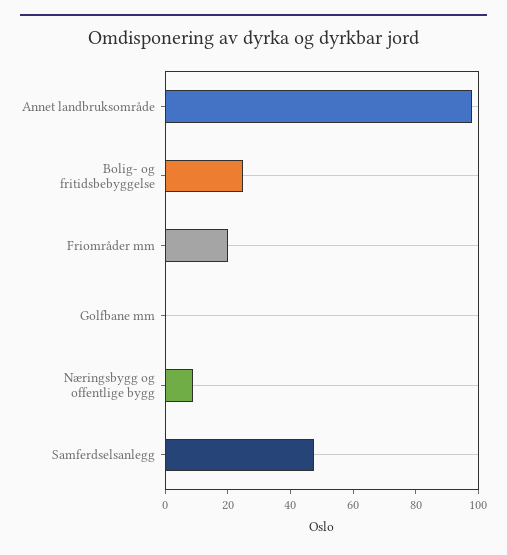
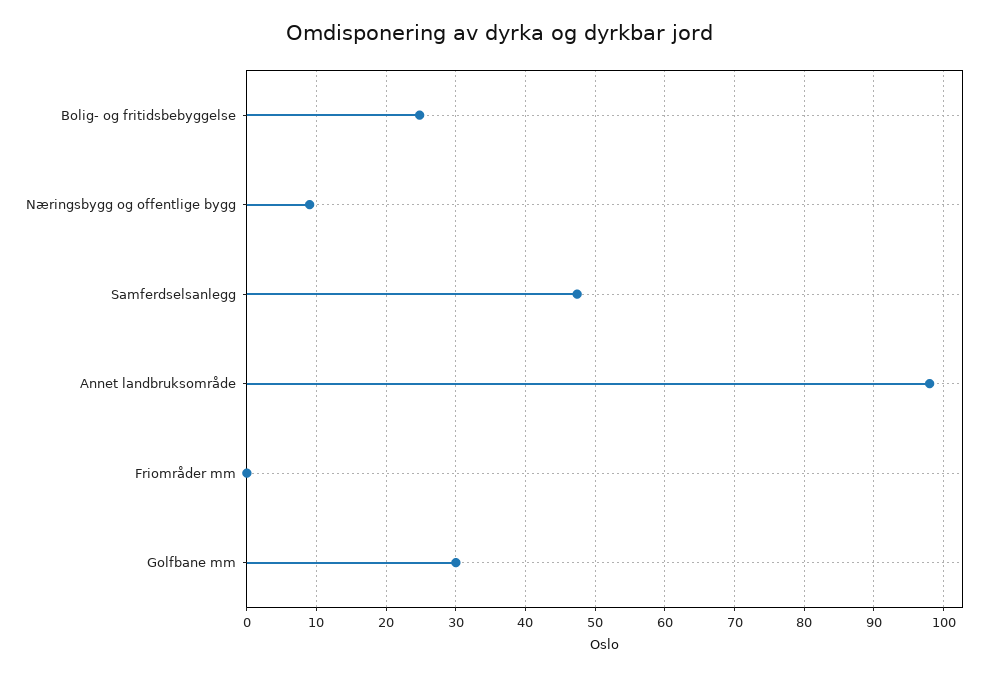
Friområder mm: 20 -> 0
Golfbane mm: 0 -> 30

